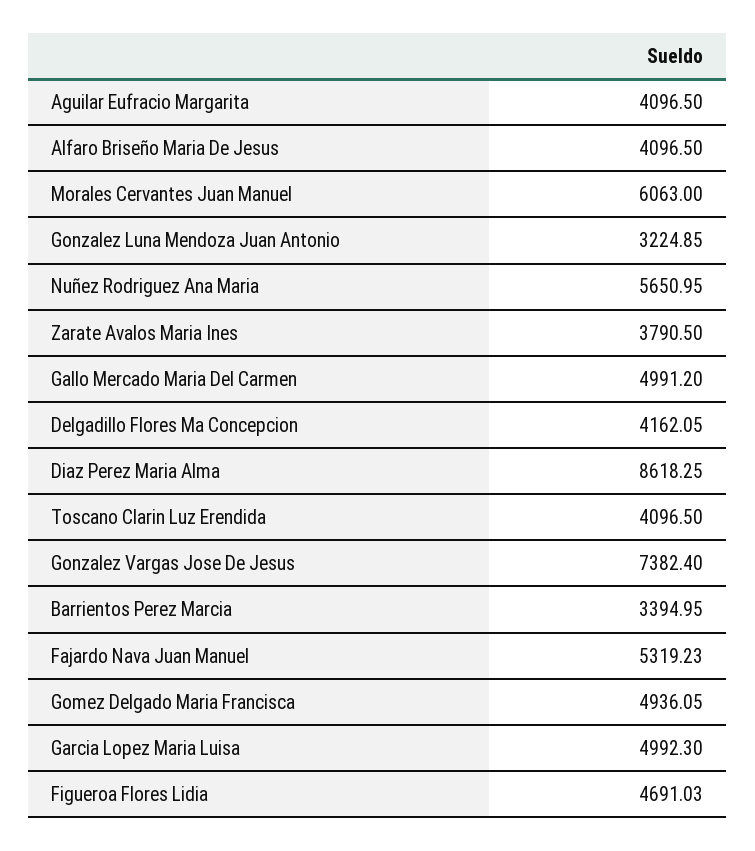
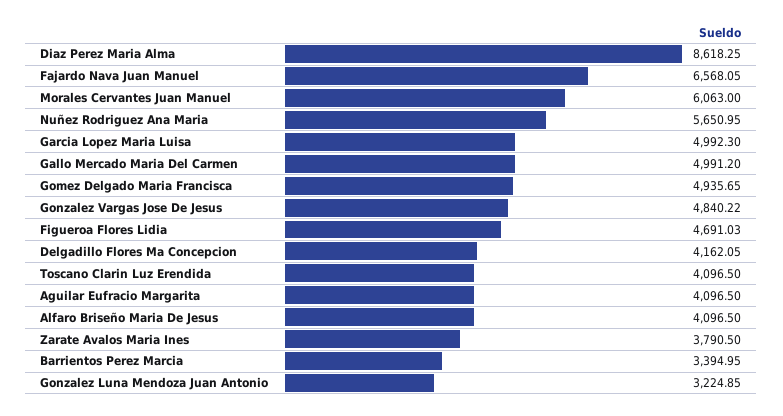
Gonzalez Vargas Jose De Jesus: 7382.4 -> 4840.22
Fajardo Nava Juan Manuel: 5319.23 -> 6568.05
Gomez Delgado Maria Francisca: 4936.05 -> 4935.65

